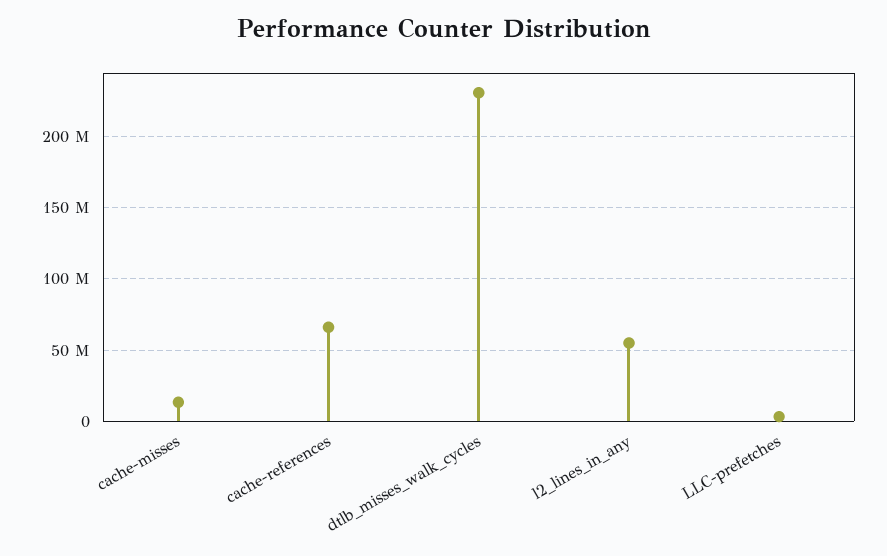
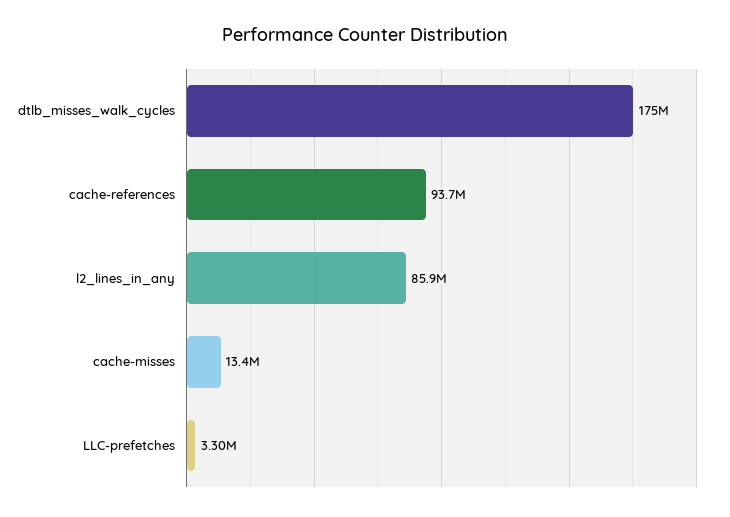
cache-references: 65000000 -> 93700000
dtlb_misses_walk_cycles: 230000000 -> 175000000
l2_lines_in_any: 55000000 -> 85900000

